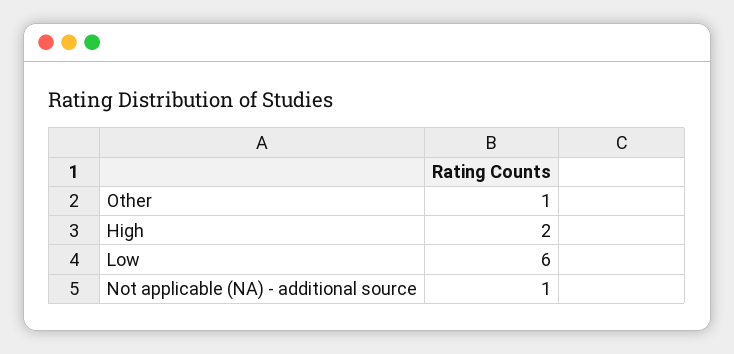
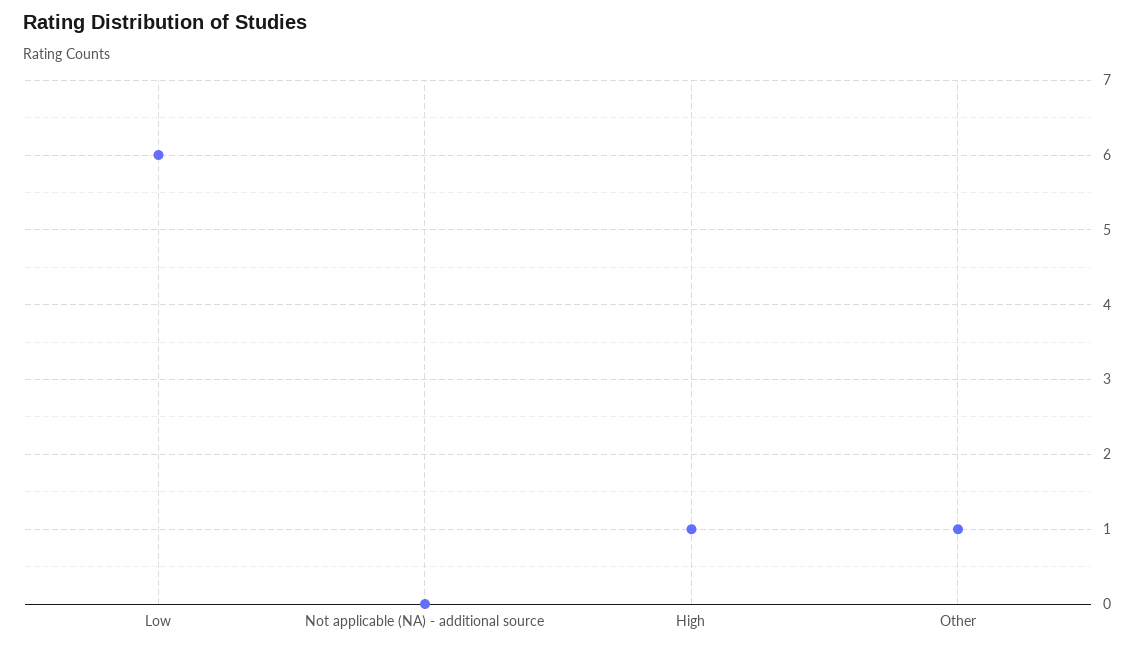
High: 2 -> 1
Not applicable (NA) - additional source: 1 -> 0

